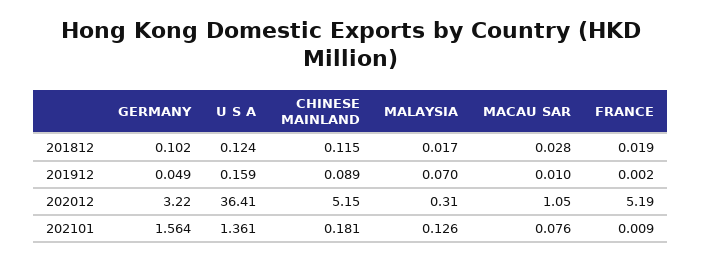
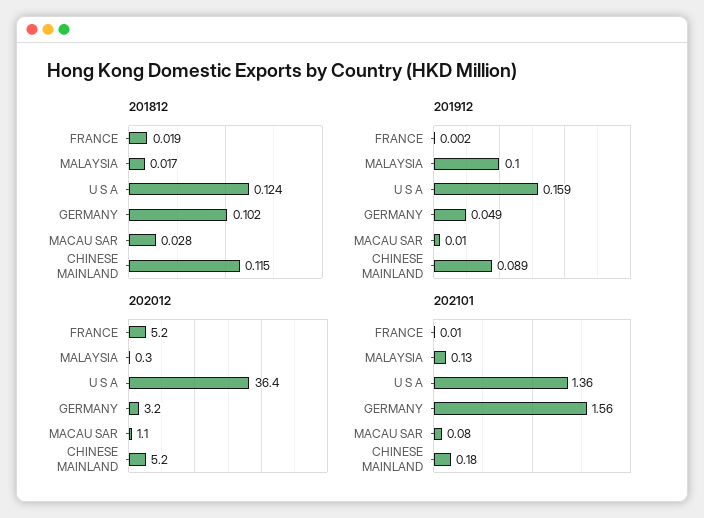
201912, MALAYSIA: 0.07 -> 0.1

